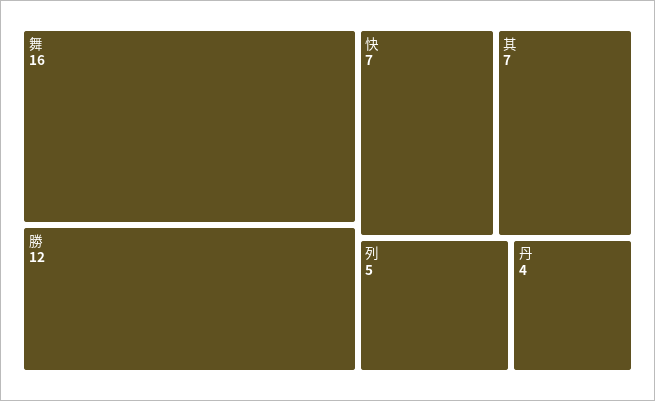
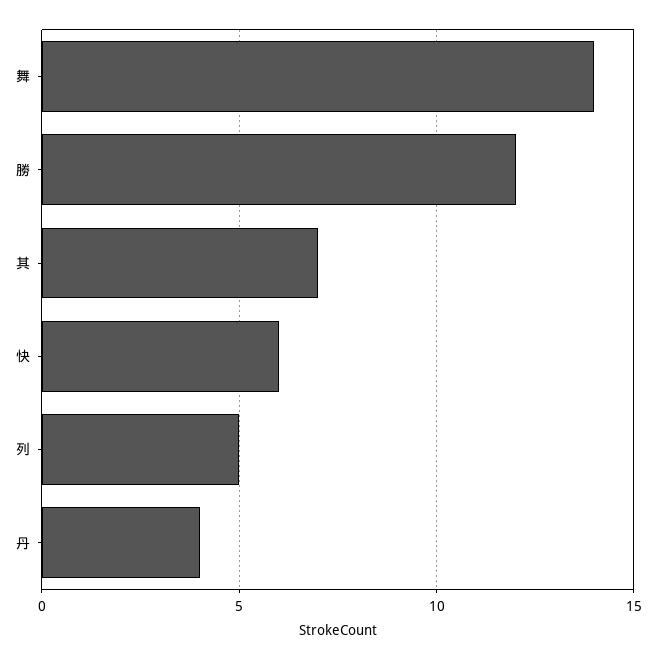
舞: 16 -> 14
快: 7 -> 6

